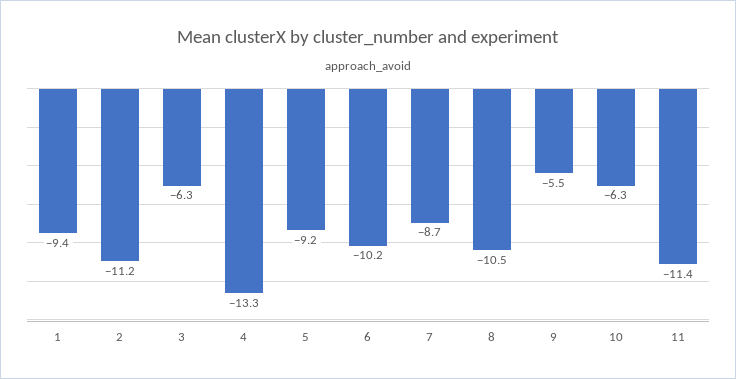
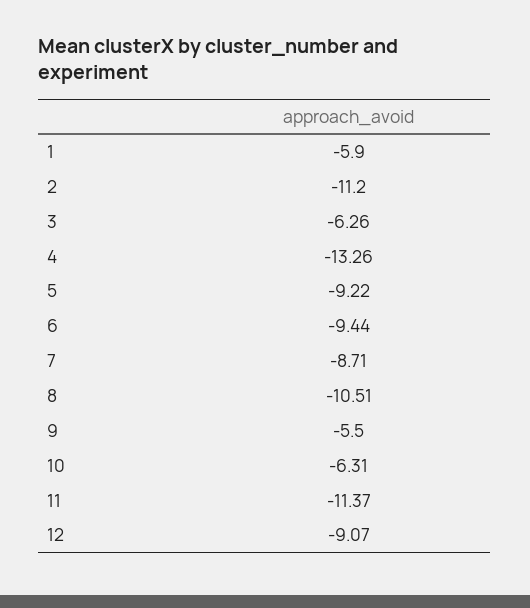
1: -9.4 -> -5.9
6: -10.2 -> -9.44
12: none -> -9.07

